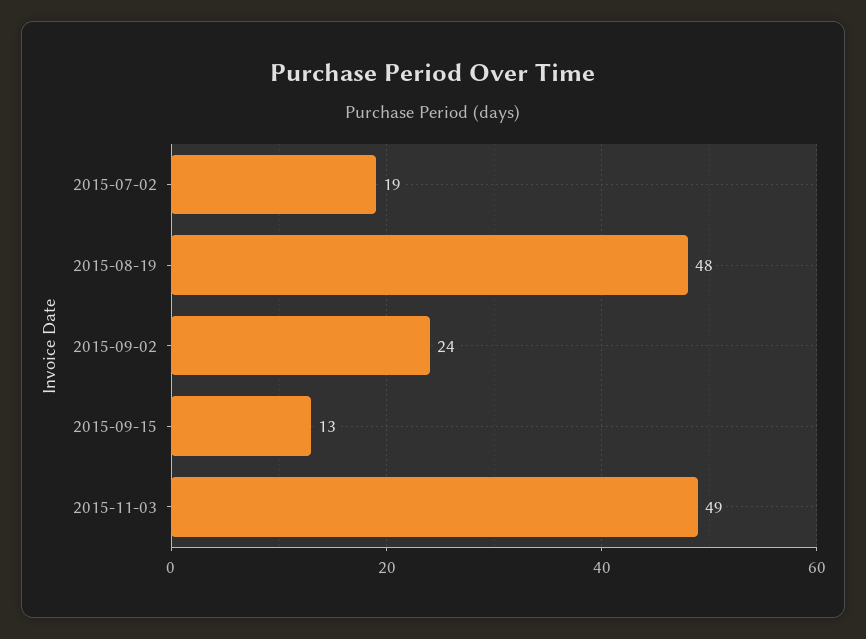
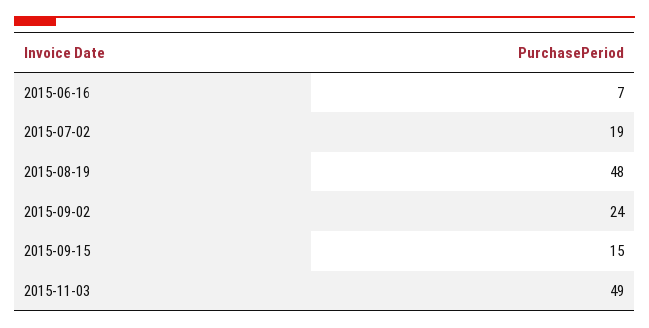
2015-09-15: 13 -> 15
2015-06-16: none -> 7

